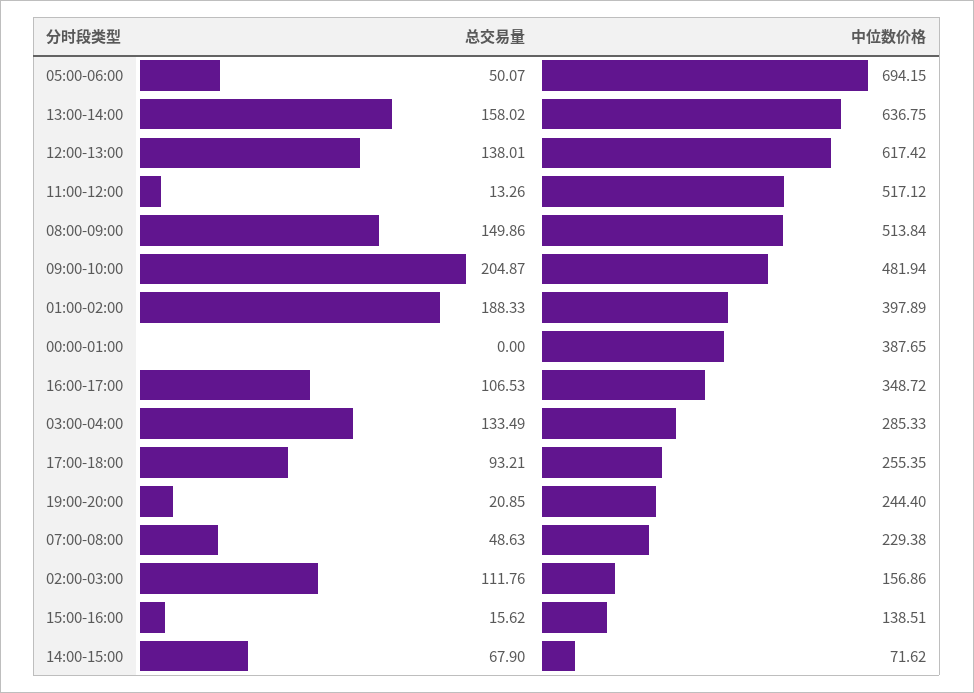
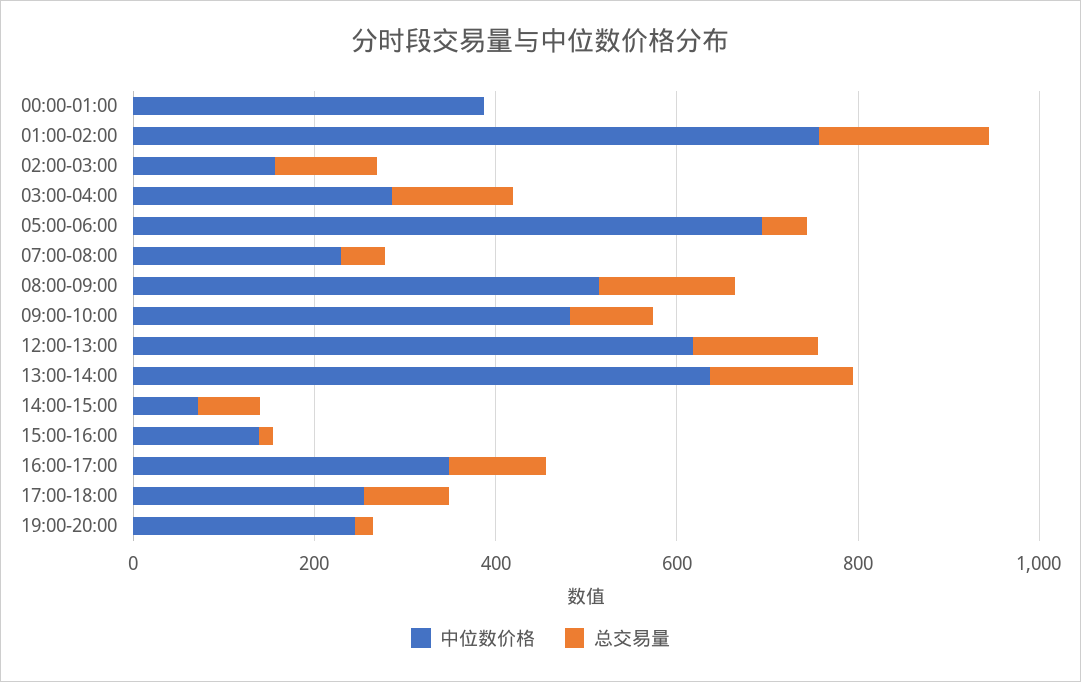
总交易量, 11:00-12:00: 13.26 -> none
中位数价格, 11:00-12:00: 517.12 -> none
总交易量, 09:00-10:00: 204.87 -> 100
中位数价格, 01:00-02:00: 397.89 -> 750

